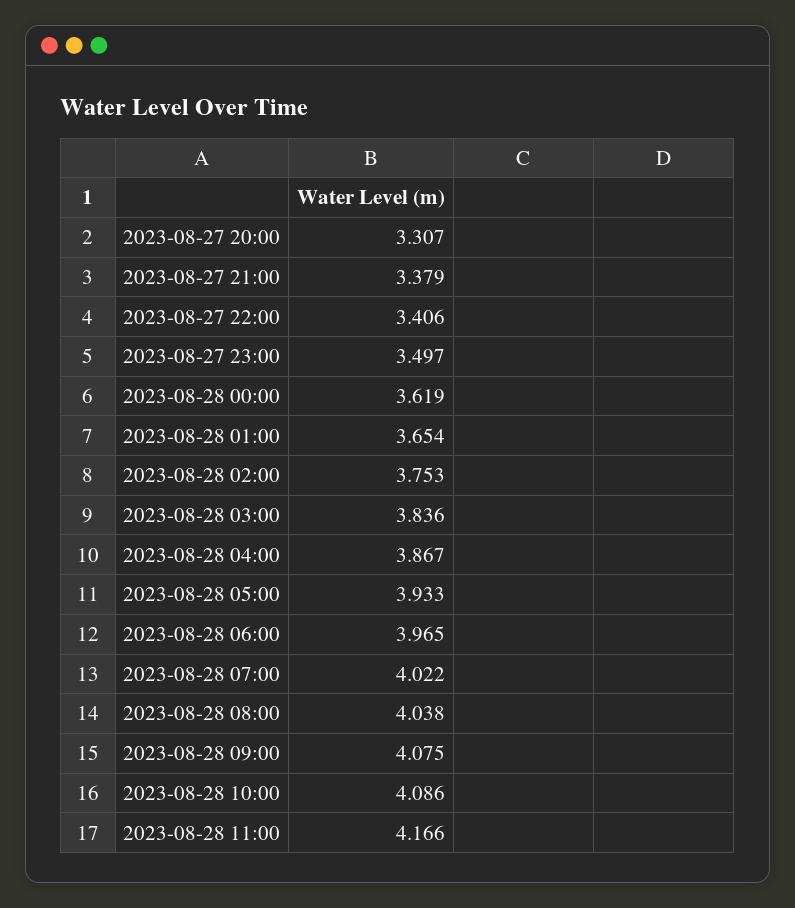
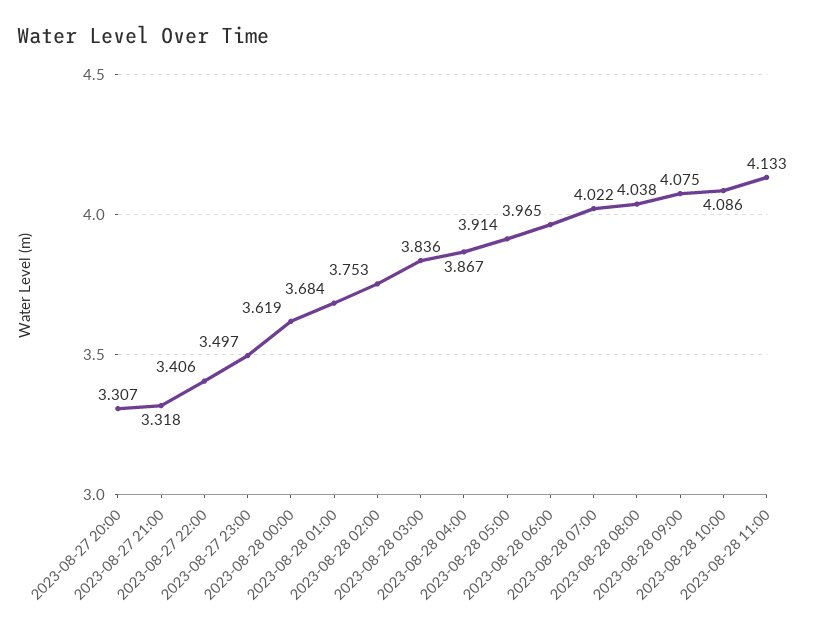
2023-08-27 21:00: 3.379 -> 3.318
2023-08-28 01:00: 3.654 -> 3.684
2023-08-28 05:00: 3.933 -> 3.914
2023-08-28 11:00: 4.166 -> 4.133

